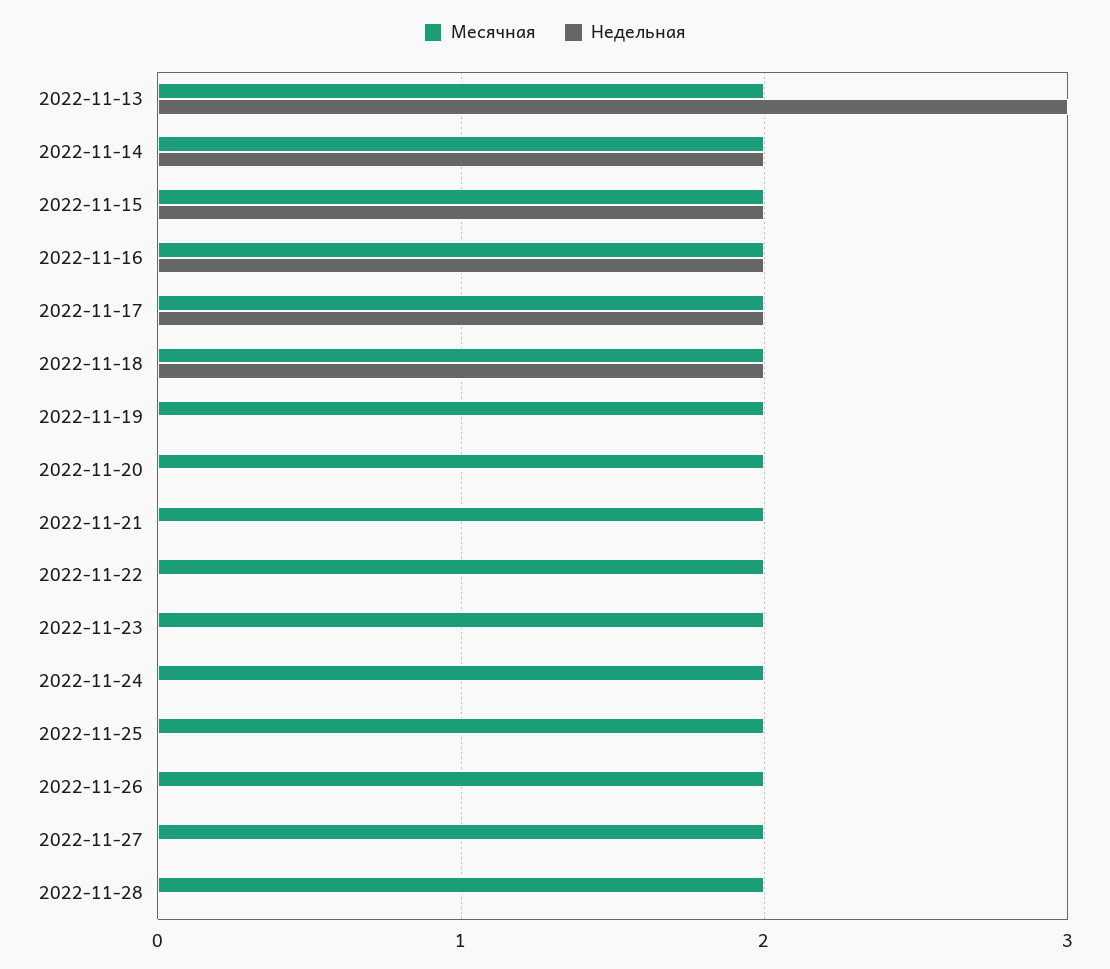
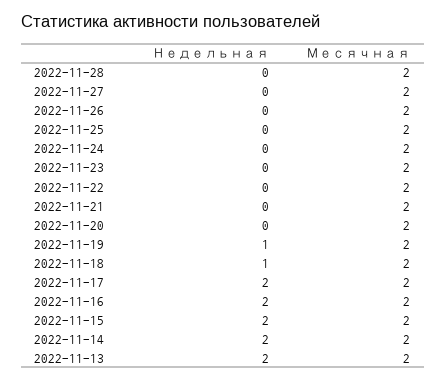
Недельная, 2022-11-13: 3 -> 2
Недельная, 2022-11-18: 2 -> 1
Недельная, 2022-11-19: 0 -> 1

